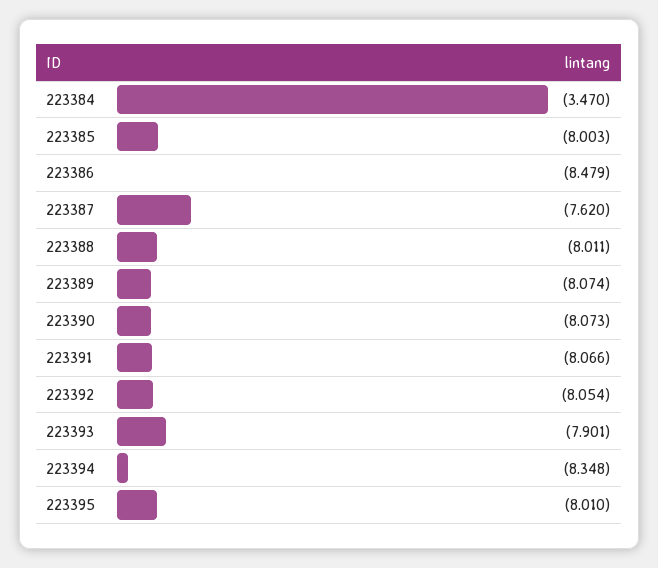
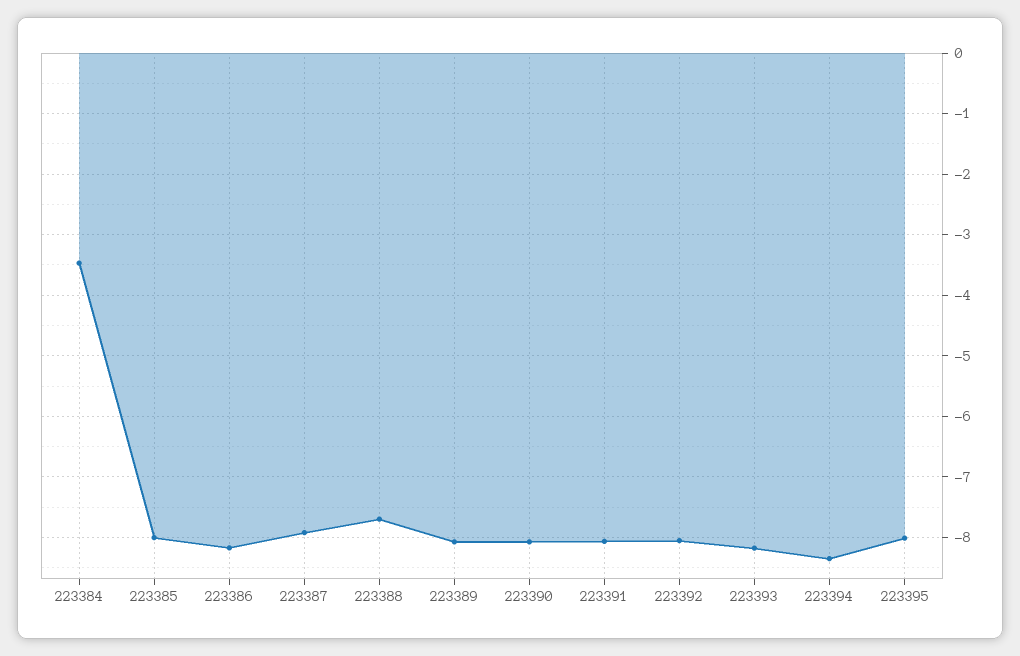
223386: -8.479 -> -8.2
223387: -7.62 -> -7.9
223388: -8.011 -> -7.7
223393: -7.901 -> -8.2

